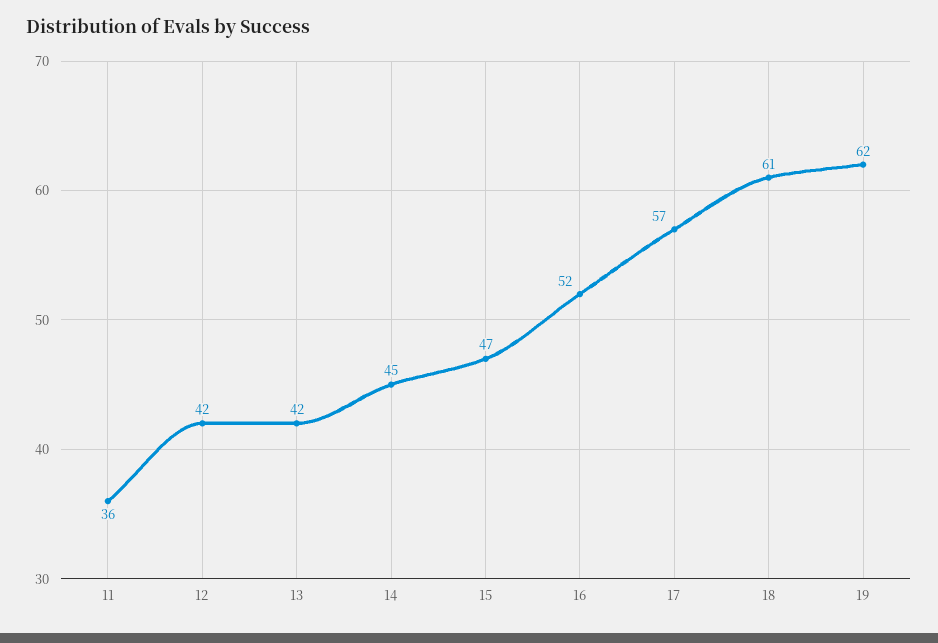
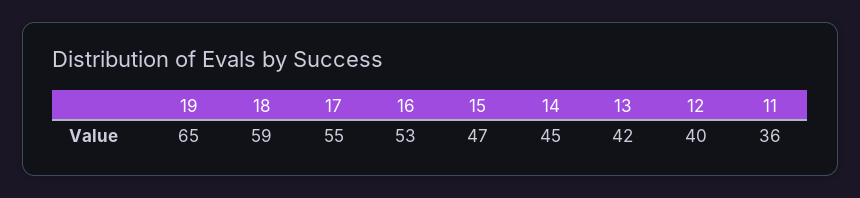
12: 42 -> 40
16: 52 -> 53
17: 57 -> 55
18: 61 -> 59
19: 62 -> 65

